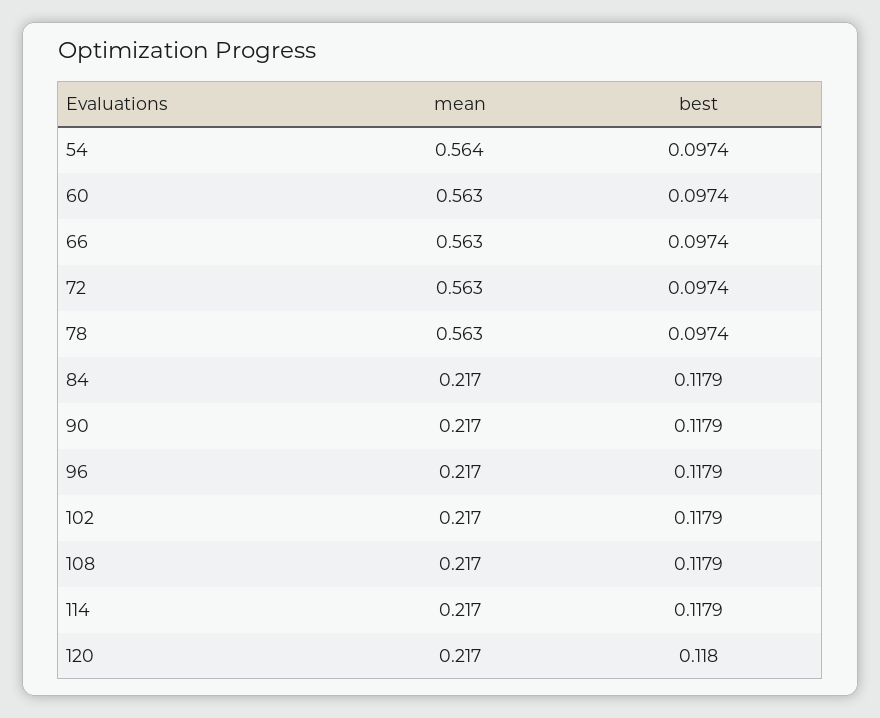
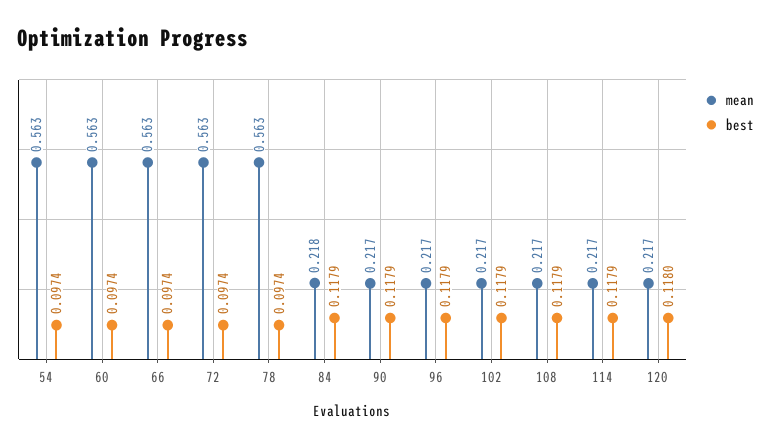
mean, 54: 0.564 -> 0.563
mean, 84: 0.217 -> 0.218

